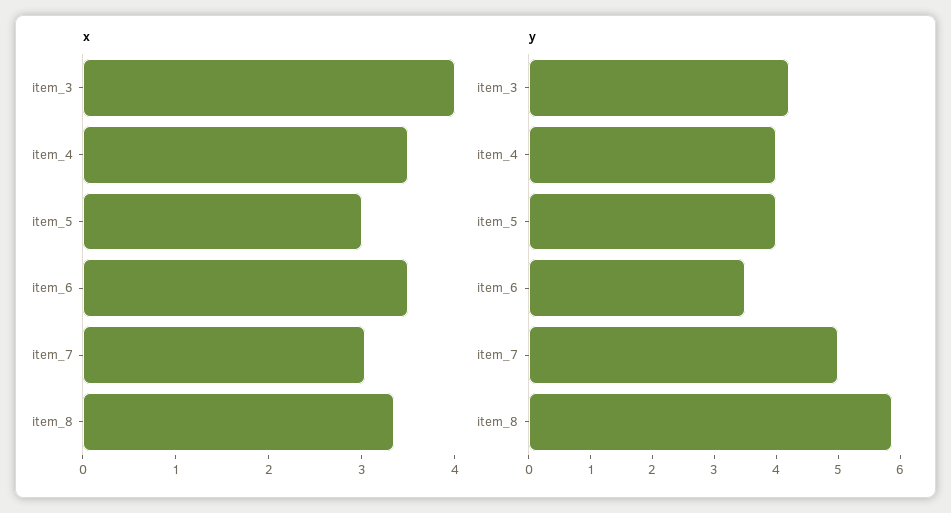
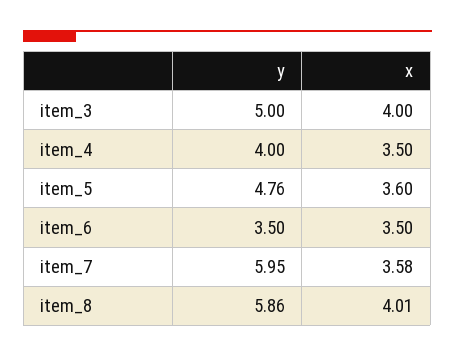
x, item_5: 3 -> 3.6
x, item_7: 3 -> 3.58
x, item_8: 3.4 -> 4.01
y, item_3: 4.2 -> 5
y, item_5: 4 -> 4.76
y, item_7: 5 -> 5.95

